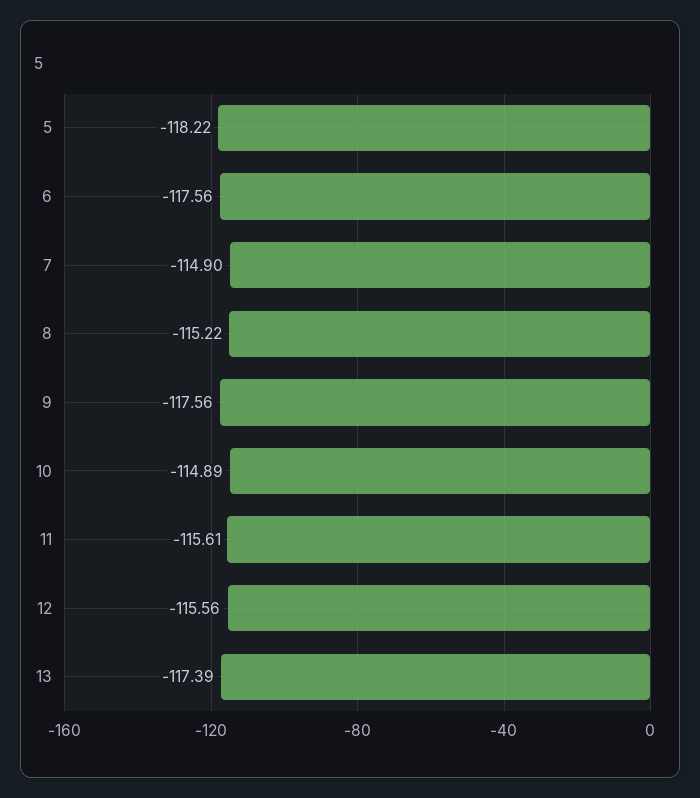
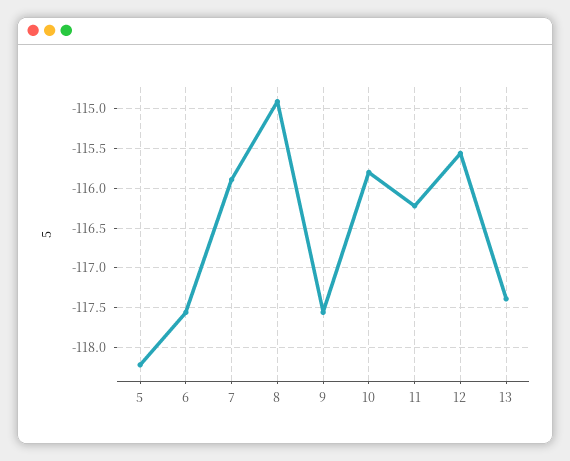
7: -114.9 -> -115.9
8: -115.22 -> -114.9
10: -114.89 -> -115.8
11: -115.61 -> -116.2

